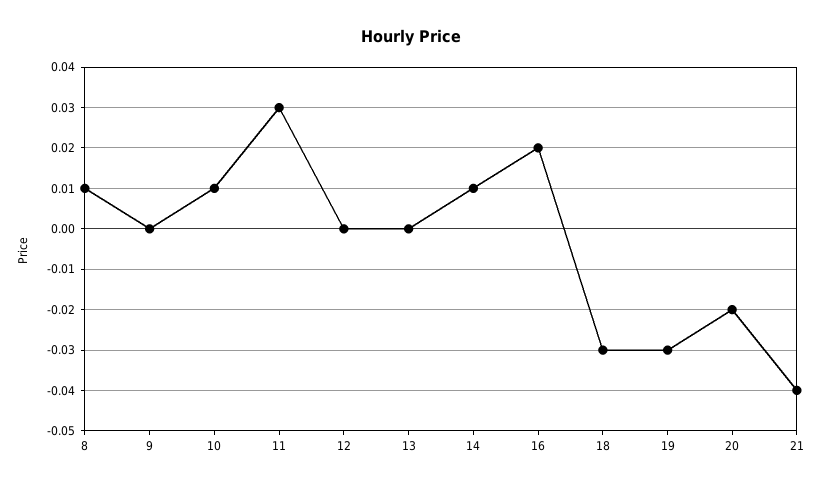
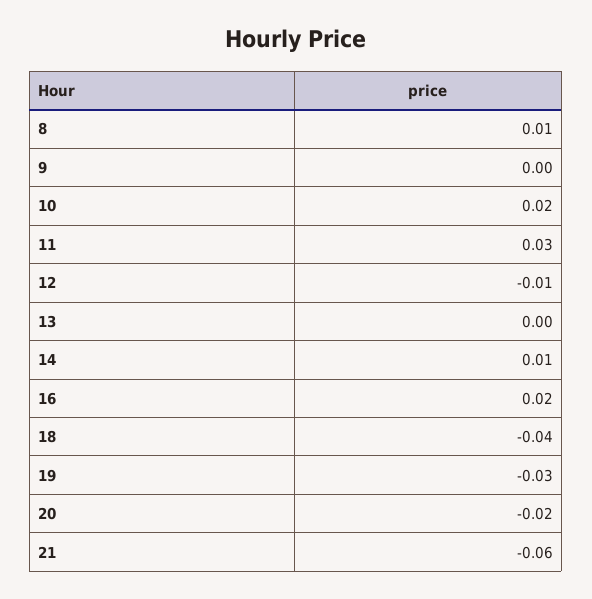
10: 0.01 -> 0.02
12: 0 -> -0.01
18: -0.03 -> -0.04
21: -0.04 -> -0.06

